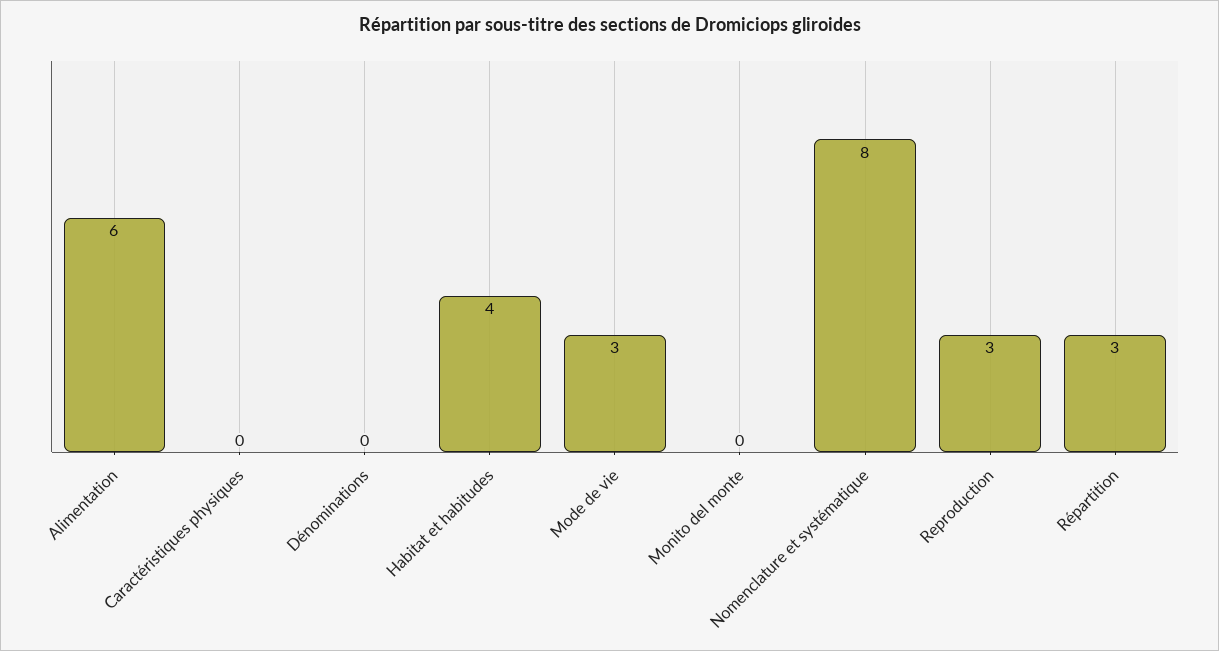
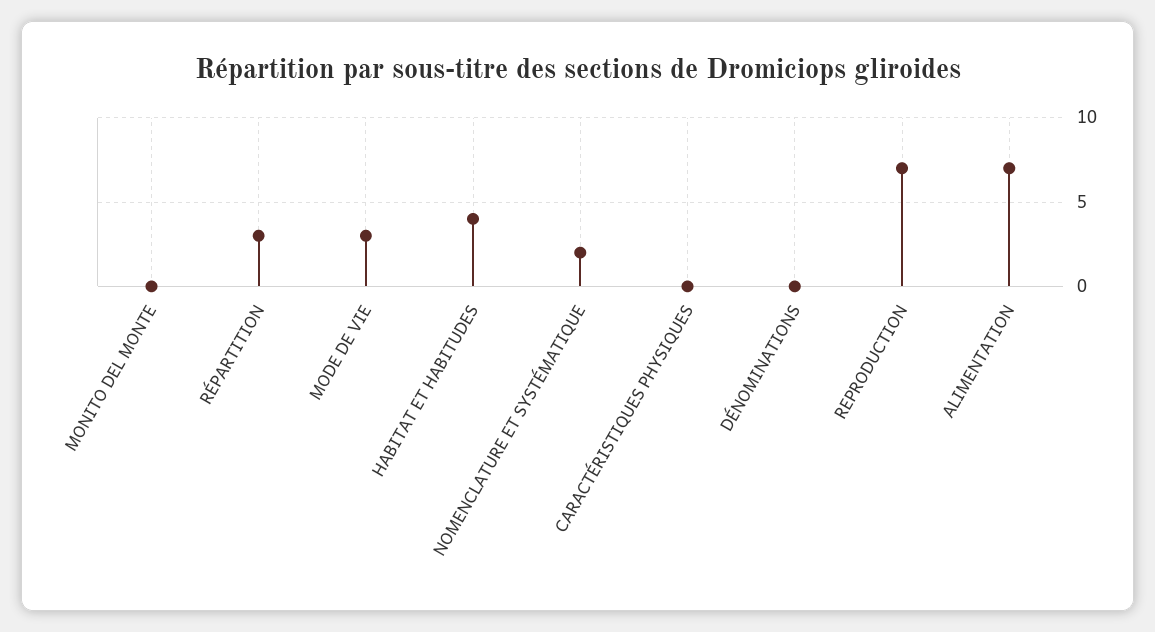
Alimentation: 6 -> 7
Nomenclature et systématique: 8 -> 2
Reproduction: 3 -> 7

